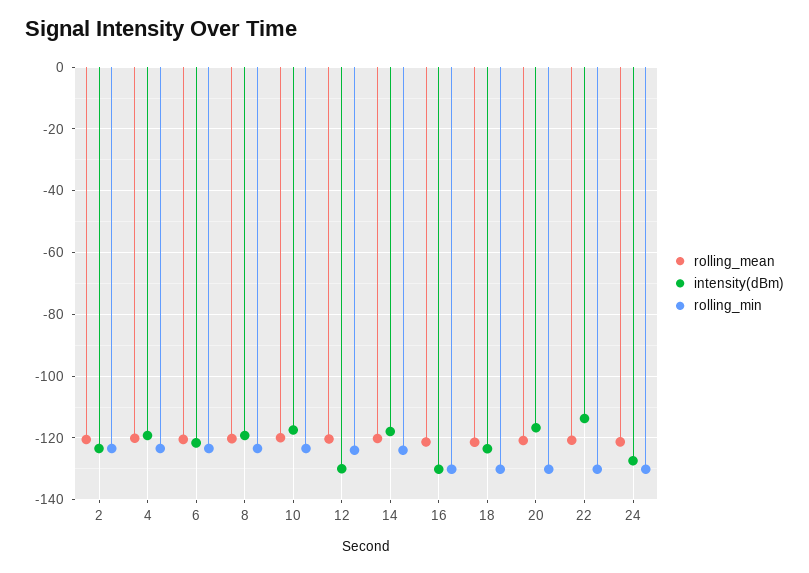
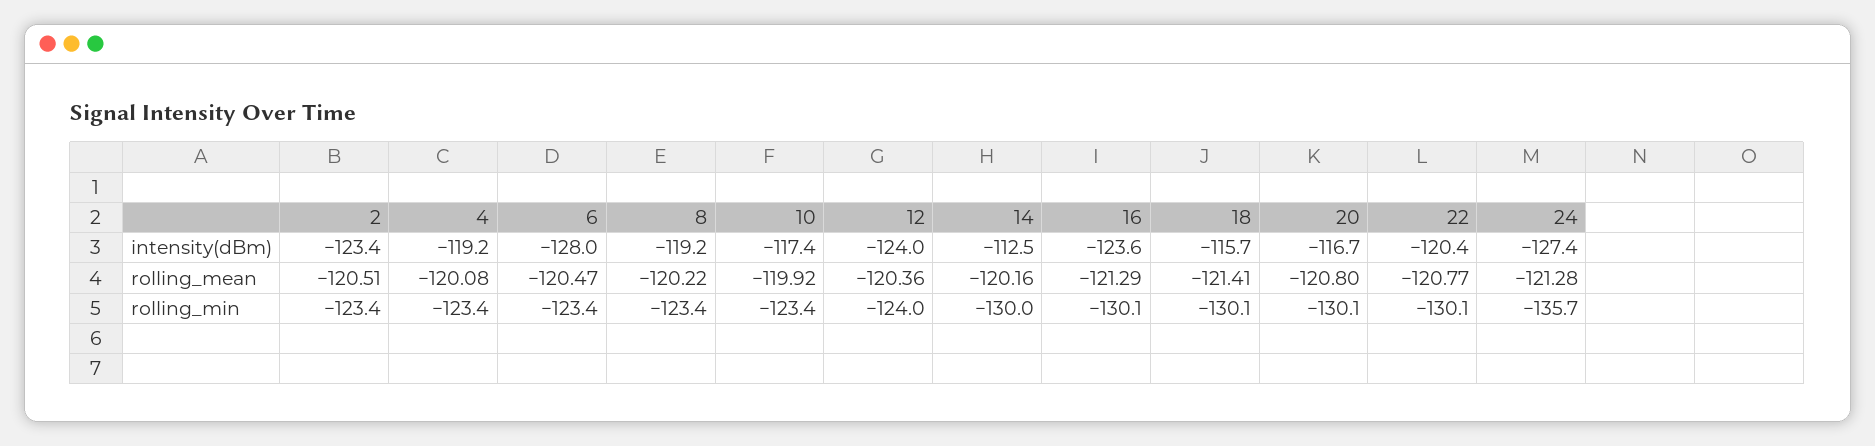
intensity(dBm), 6: -122 -> -128
intensity(dBm), 12: -130 -> -124
intensity(dBm), 14: -118 -> -112.5
rolling_min, 14: -124 -> -130
intensity(dBm), 16: -130 -> -123.6
intensity(dBm), 18: -124 -> -115.7
intensity(dBm), 22: -114 -> -120.4
rolling_min, 24: -130 -> -135.7

